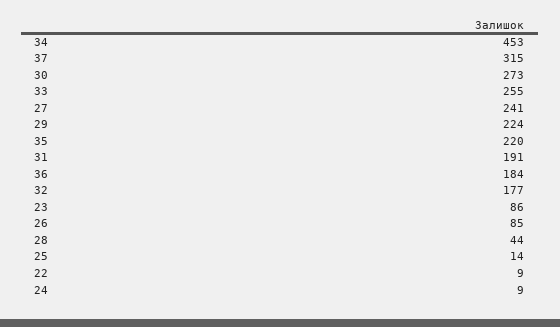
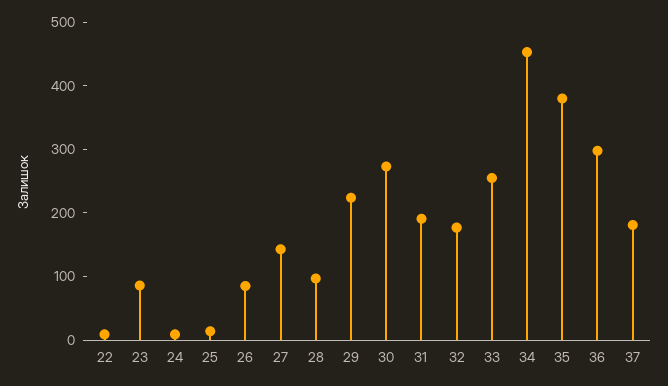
37: 315 -> 180
27: 241 -> 140
35: 220 -> 380
36: 184 -> 300
28: 44 -> 100

